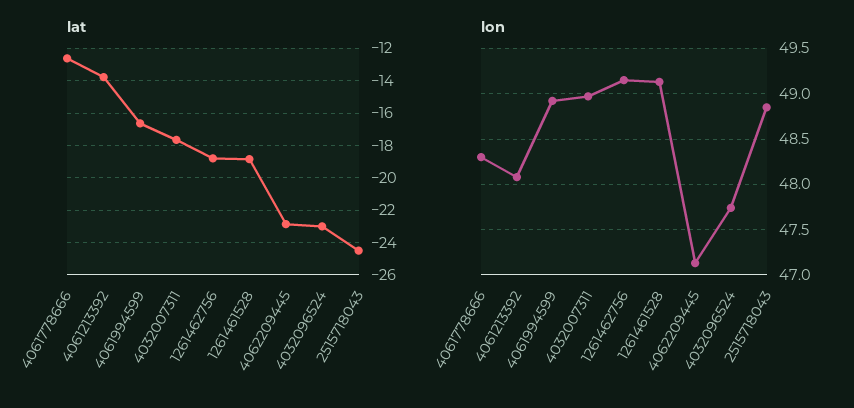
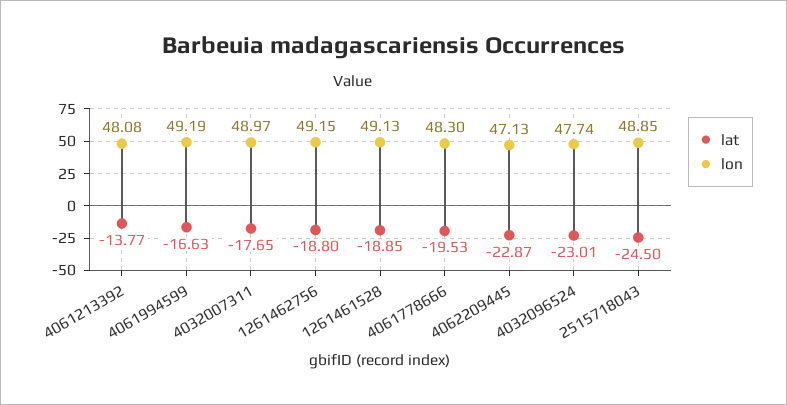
lat, 4061778666: -12.5 -> -19.53
lon, 4061994599: 48.9 -> 49.19

